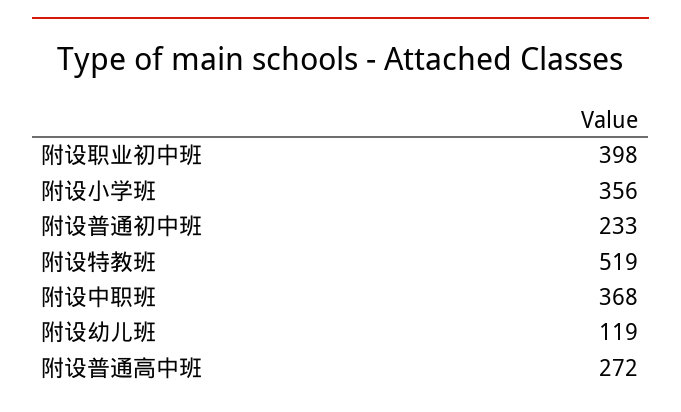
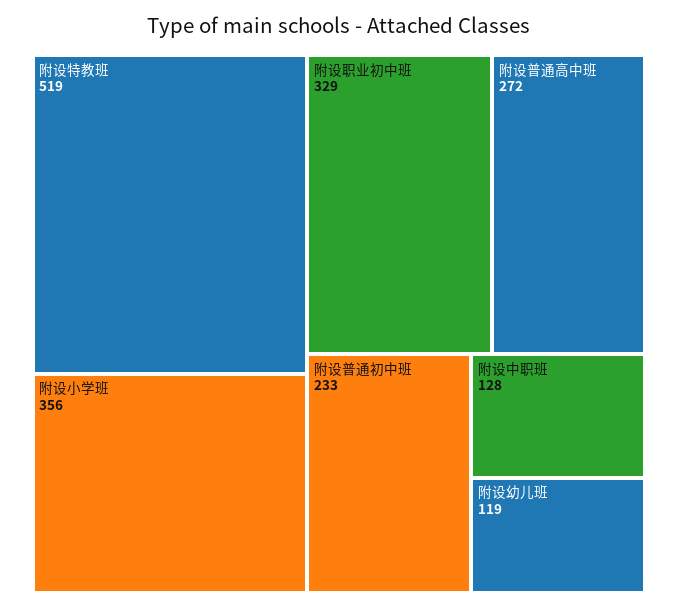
附设职业初中班: 398 -> 329
附设中职班: 368 -> 128

